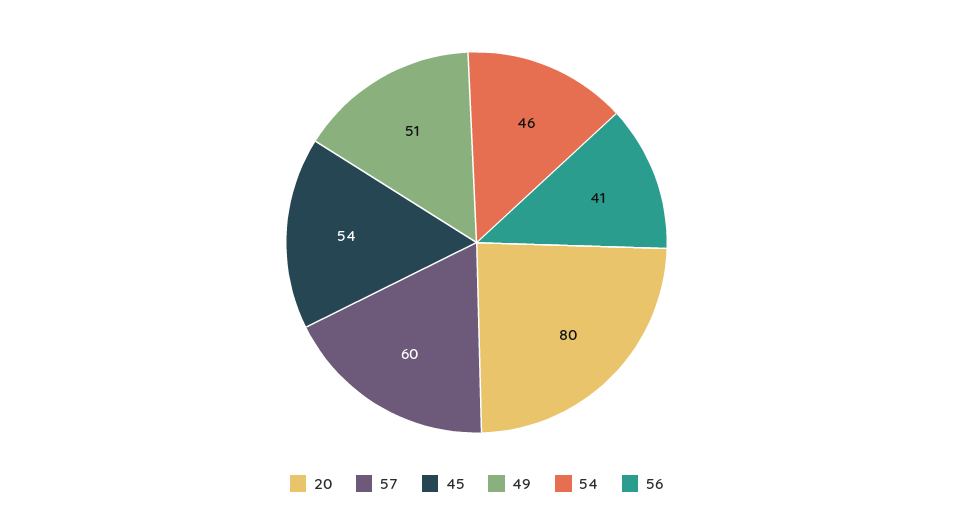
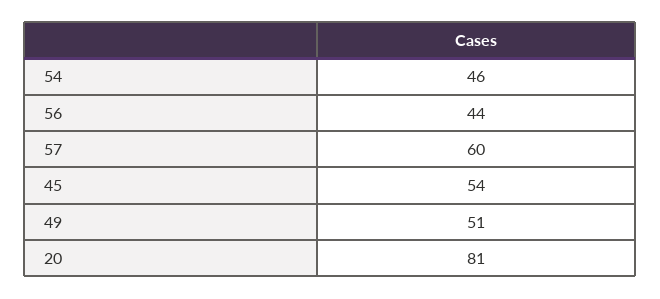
20: 80 -> 81
56: 41 -> 44

